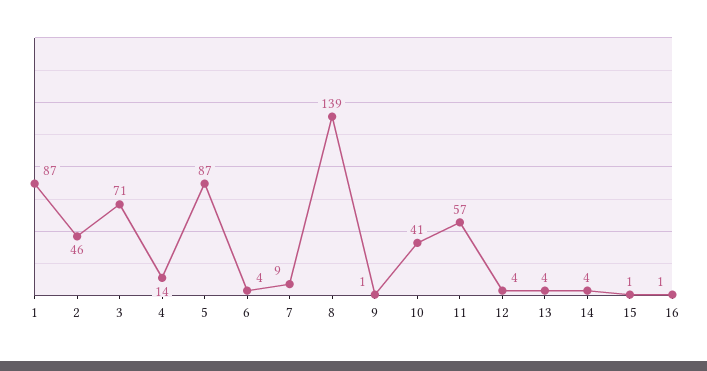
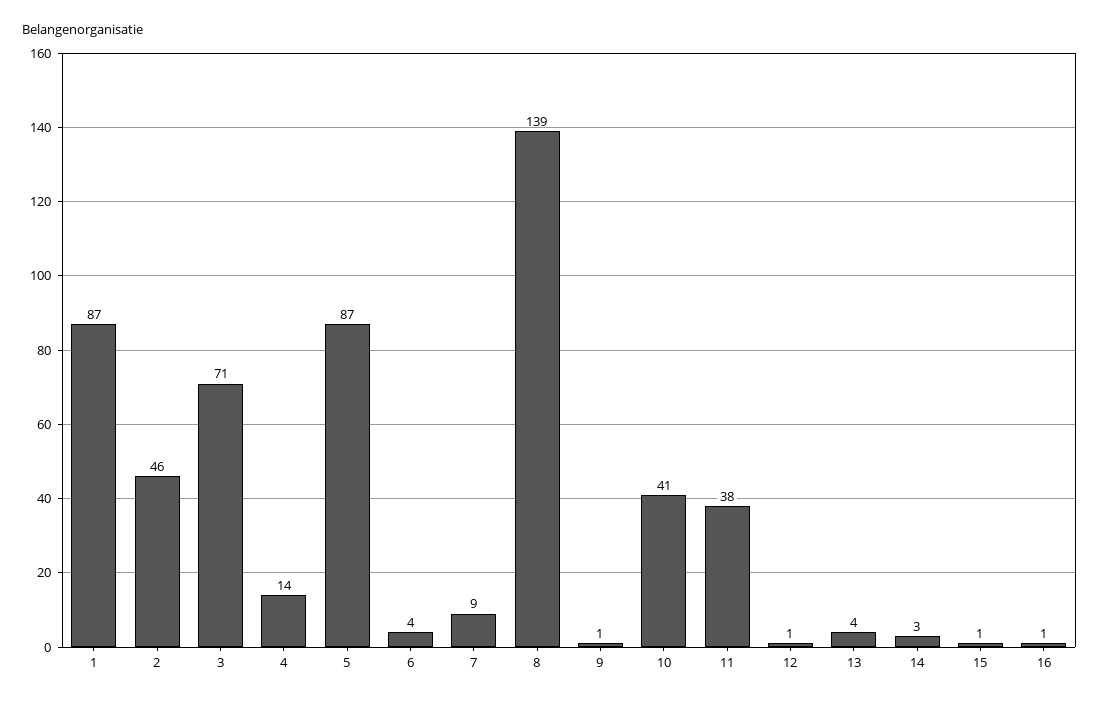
11: 57 -> 38
12: 4 -> 1
14: 4 -> 3

